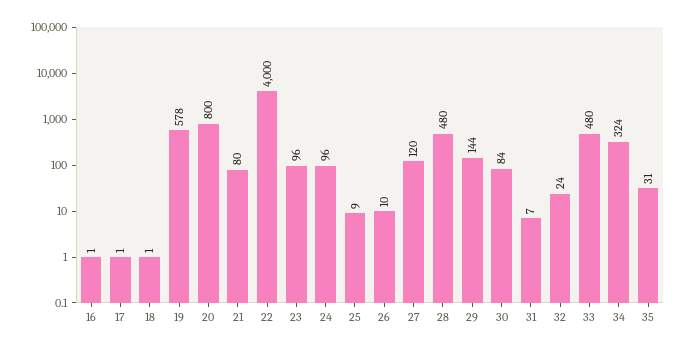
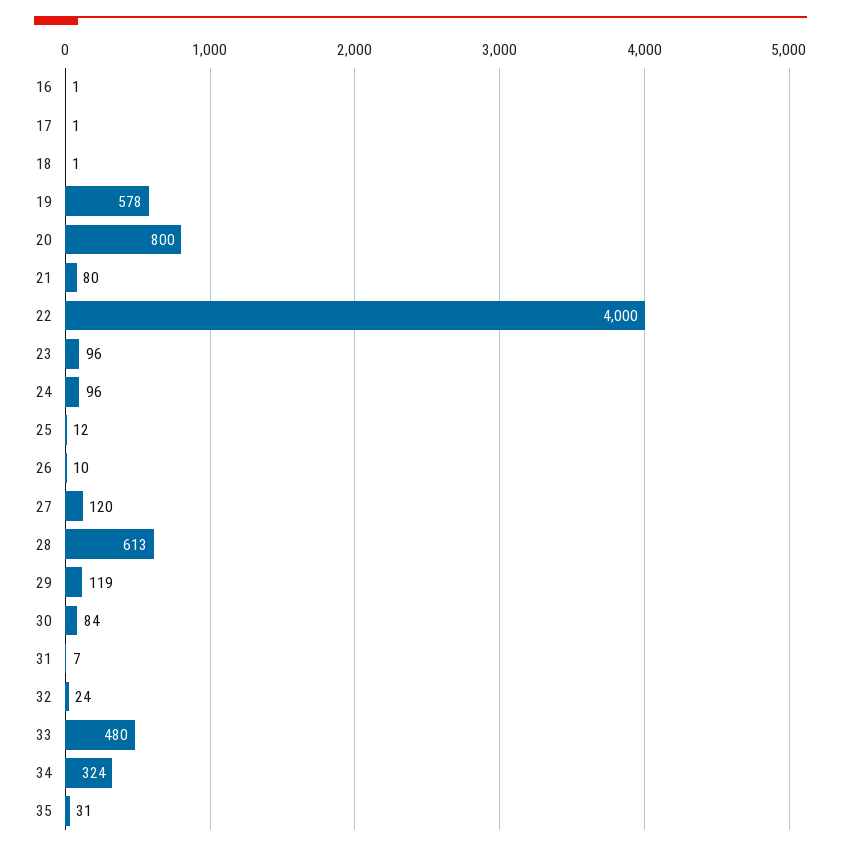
25: 9 -> 12
28: 480 -> 613
29: 144 -> 119

